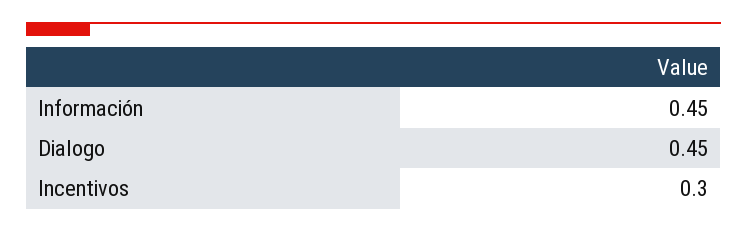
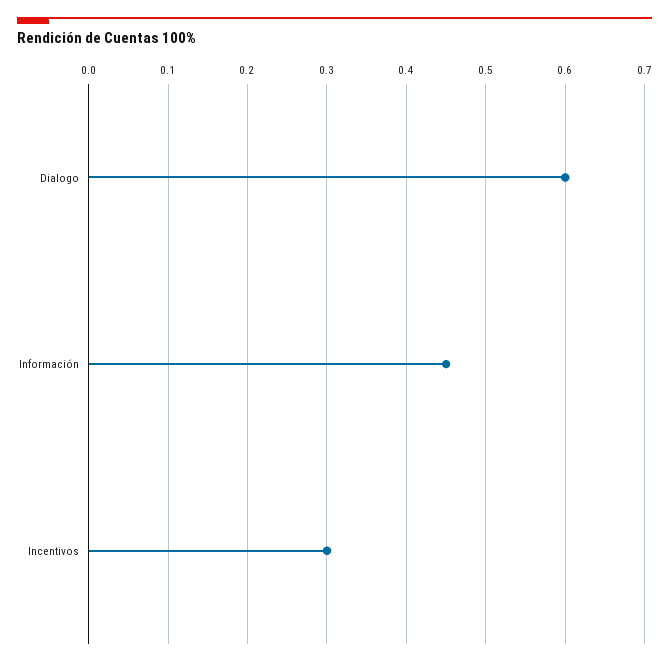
Dialogo: 0.45 -> 0.6

